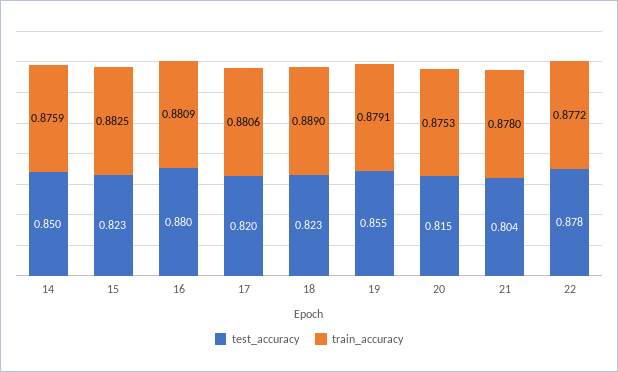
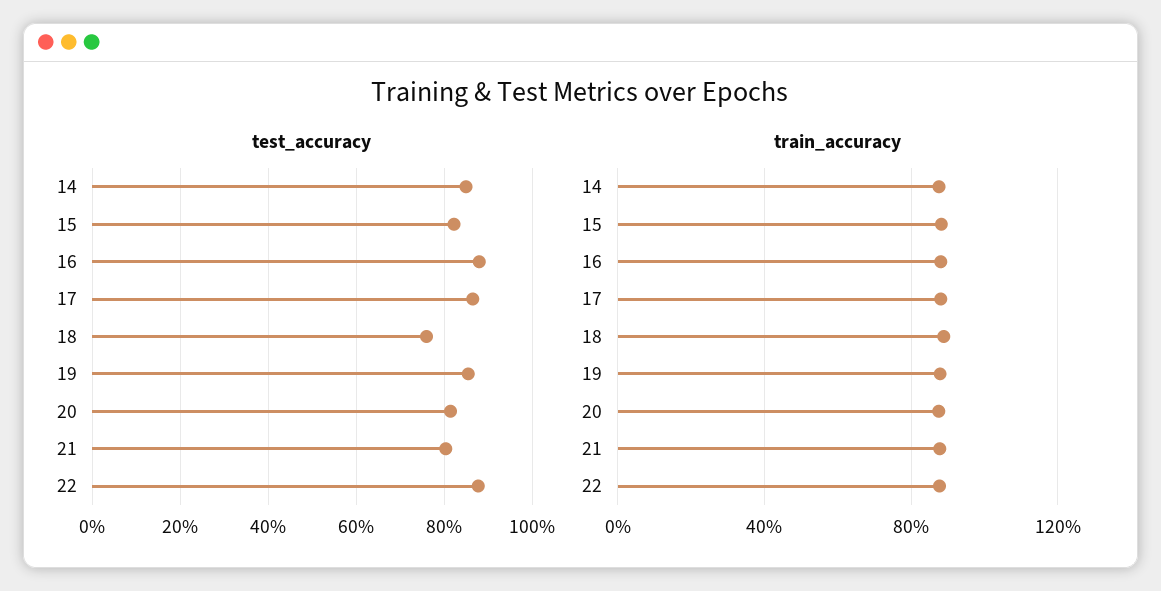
test_accuracy, 17: 0.82 -> 0.86
test_accuracy, 18: 0.823 -> 0.76

